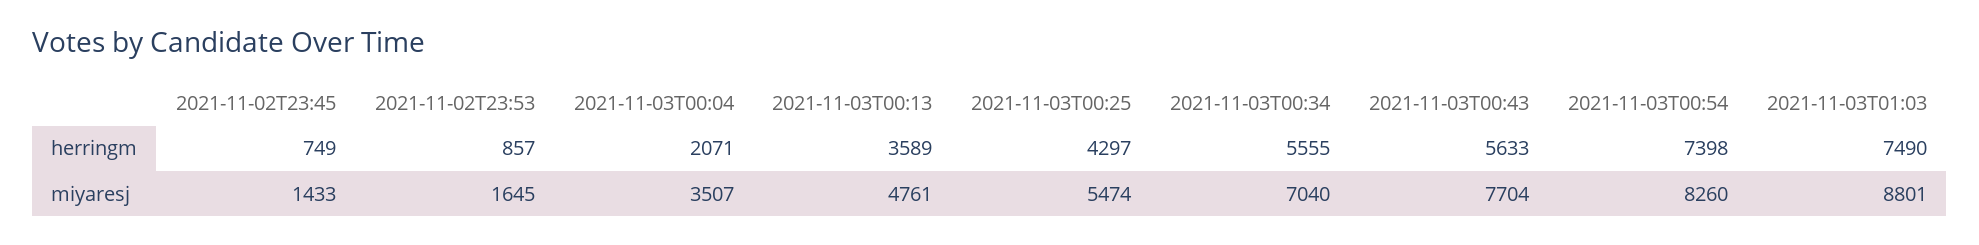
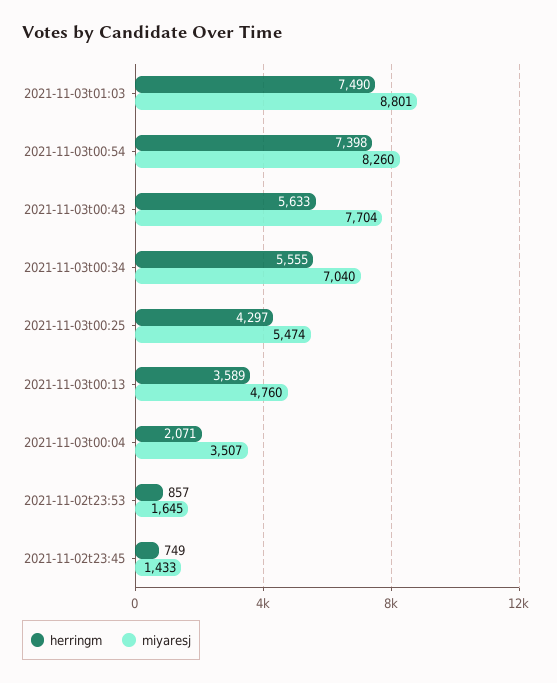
miyaresj, 2021-11-03T00:13: 4761 -> 4760

